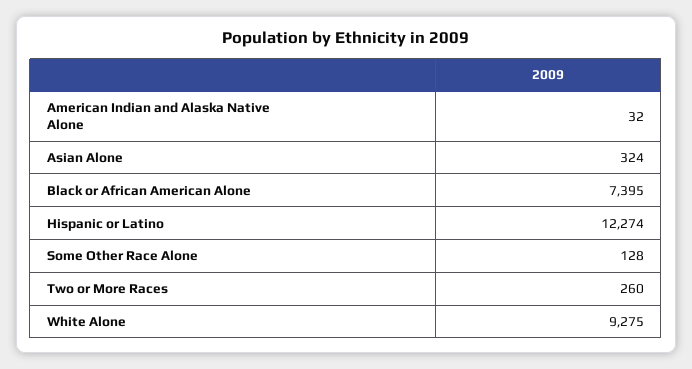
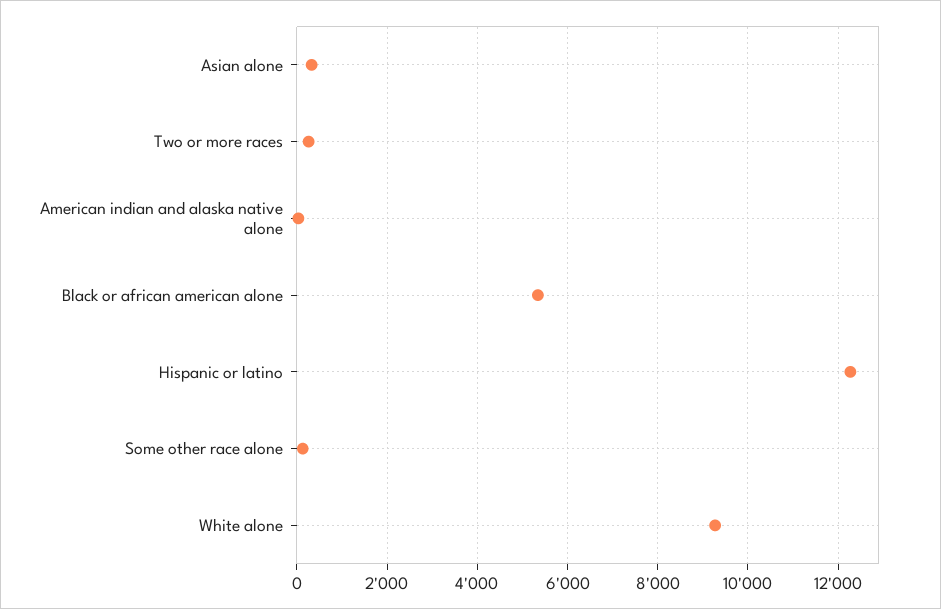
Black or African American Alone: 7395 -> 5400

